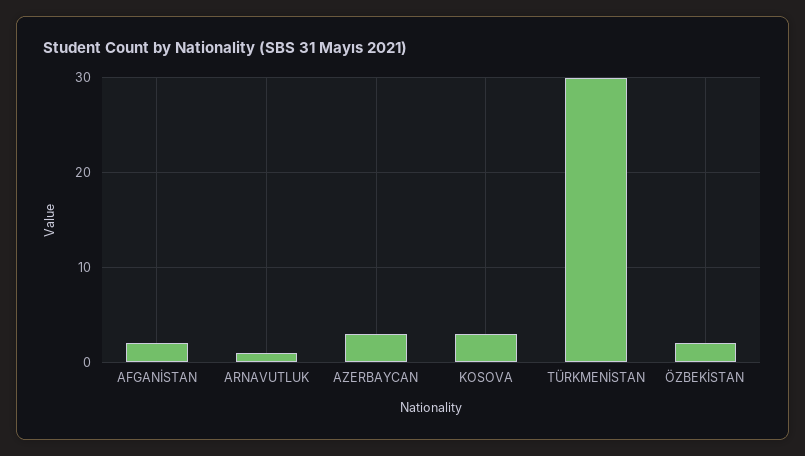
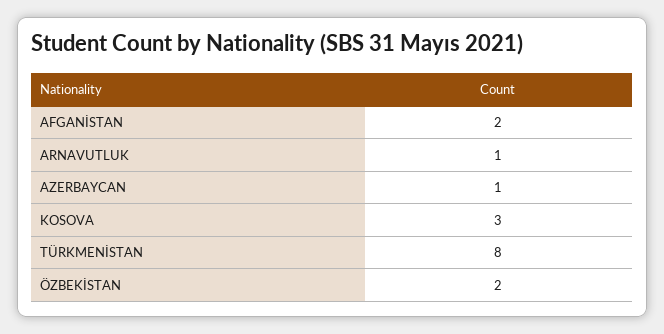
AZERBAYCAN: 3 -> 1
TÜRKMENİSTAN: 30 -> 8

